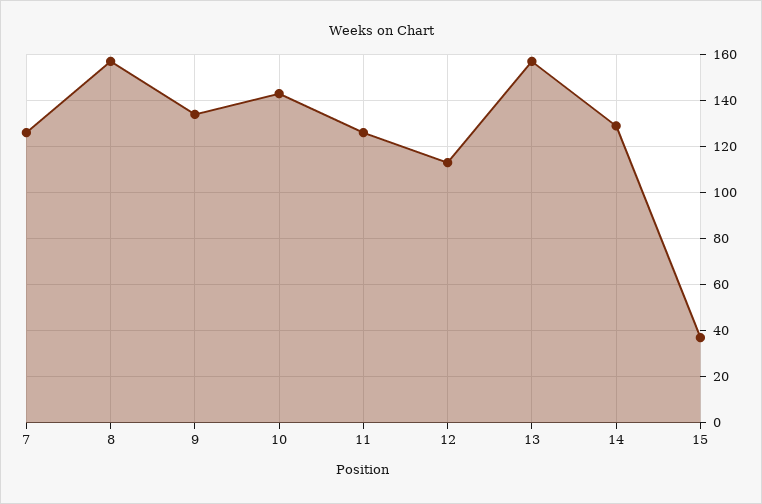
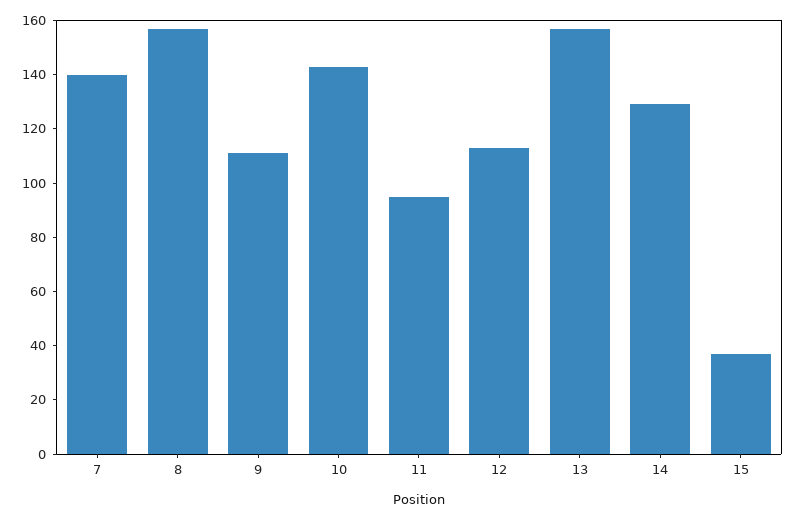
7: 125 -> 140
9: 135 -> 110
11: 125 -> 95

